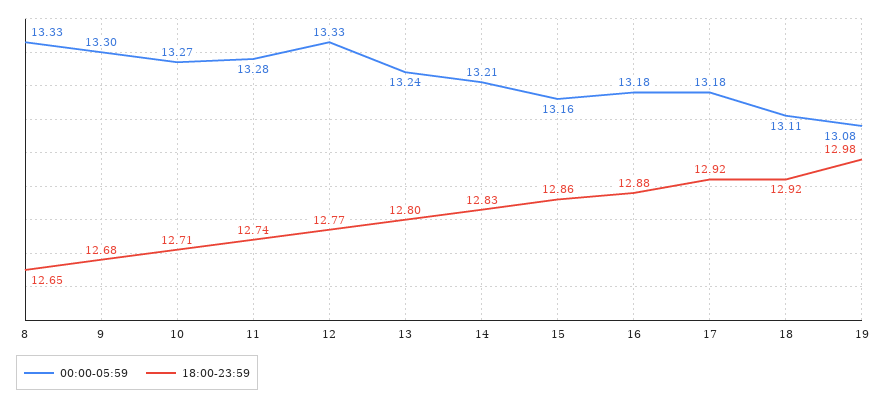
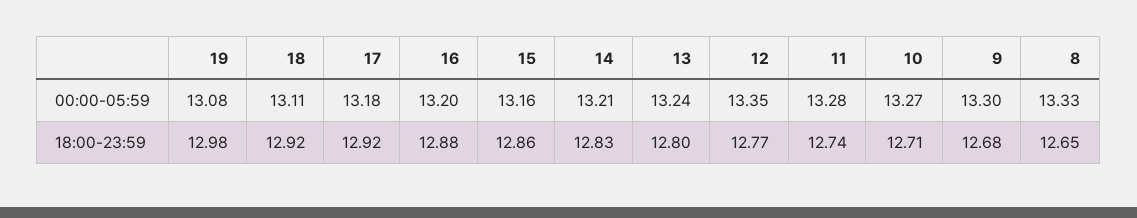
00:00-05:59, 12: 13.33 -> 13.35
00:00-05:59, 16: 13.18 -> 13.2

